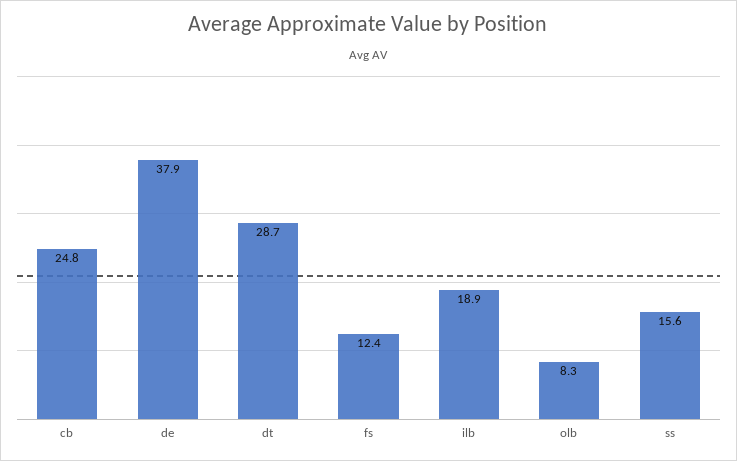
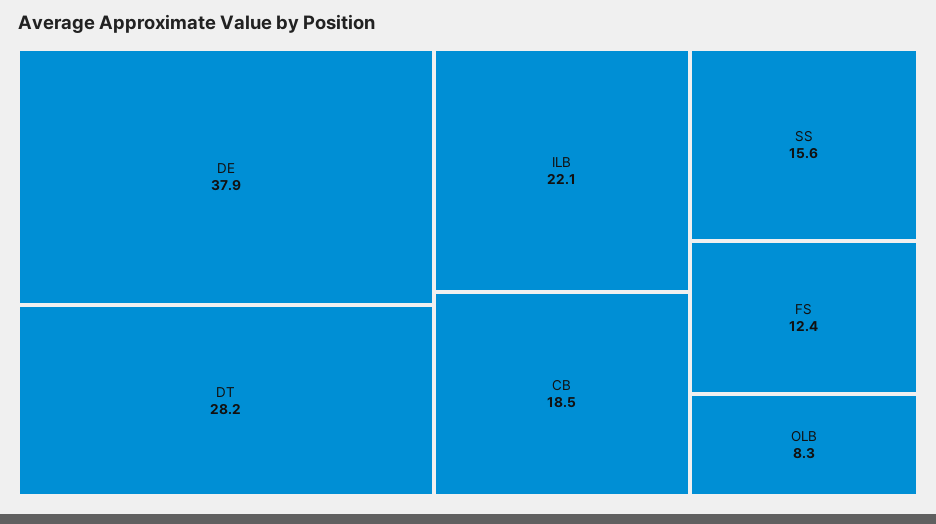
cb: 24.8 -> 18.5
dt: 28.7 -> 28.2
ilb: 18.9 -> 22.1

